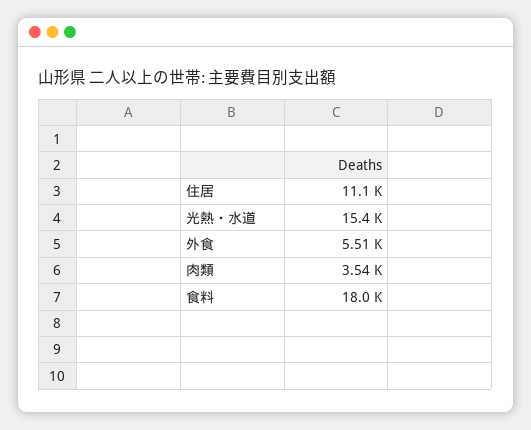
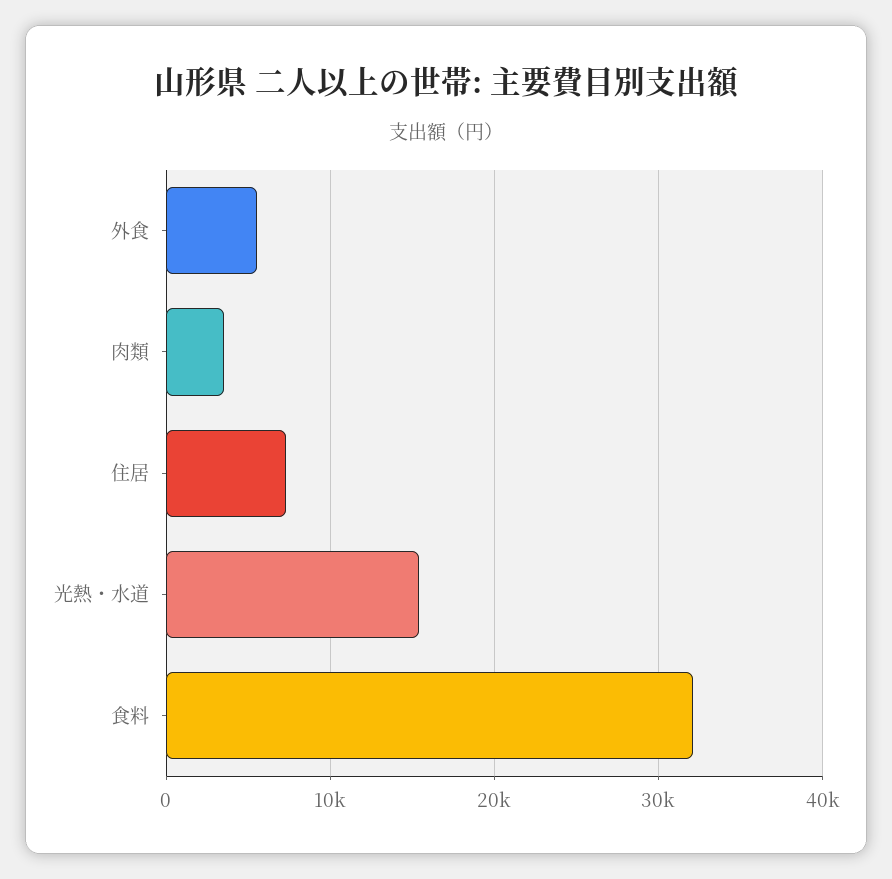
住居: 11100 -> 7000
食料: 18000 -> 32000

